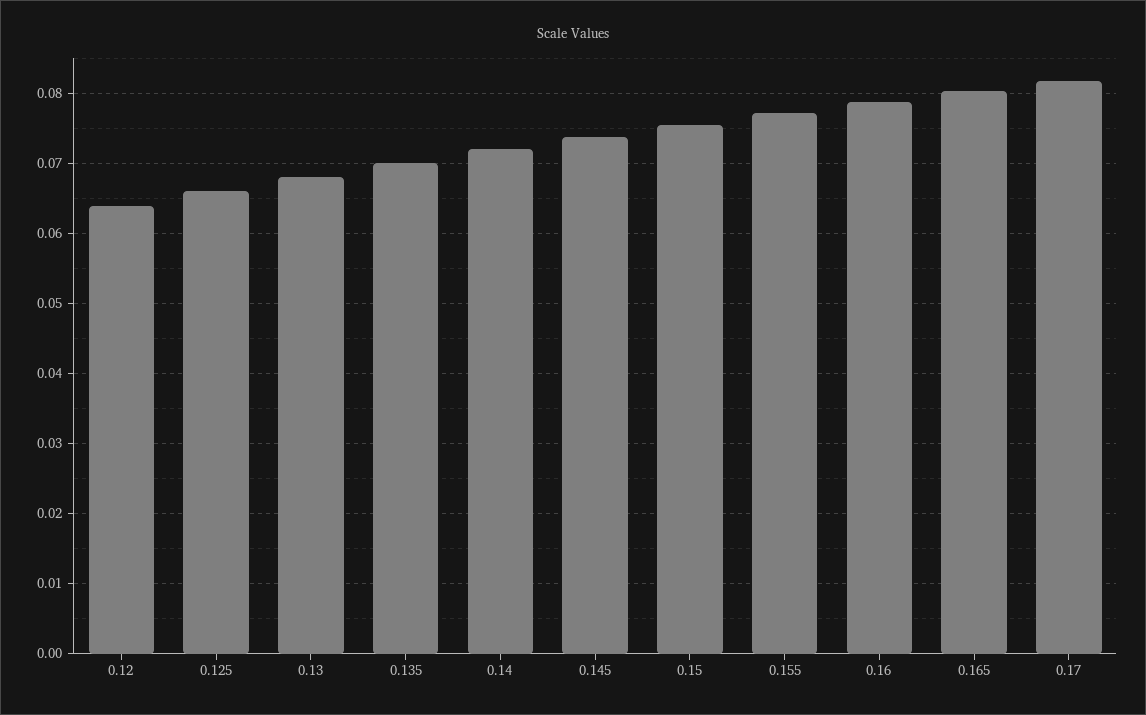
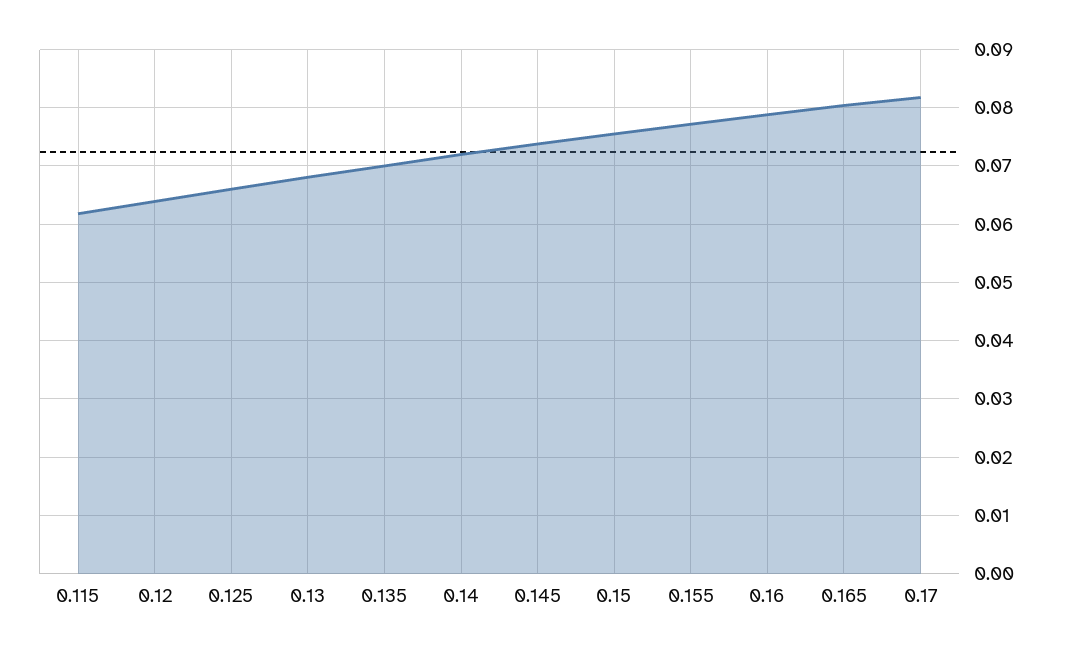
0.115: none -> 0.062

